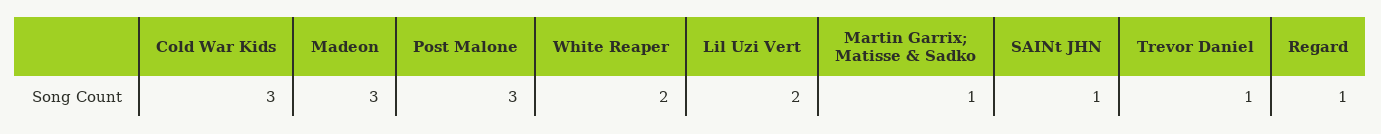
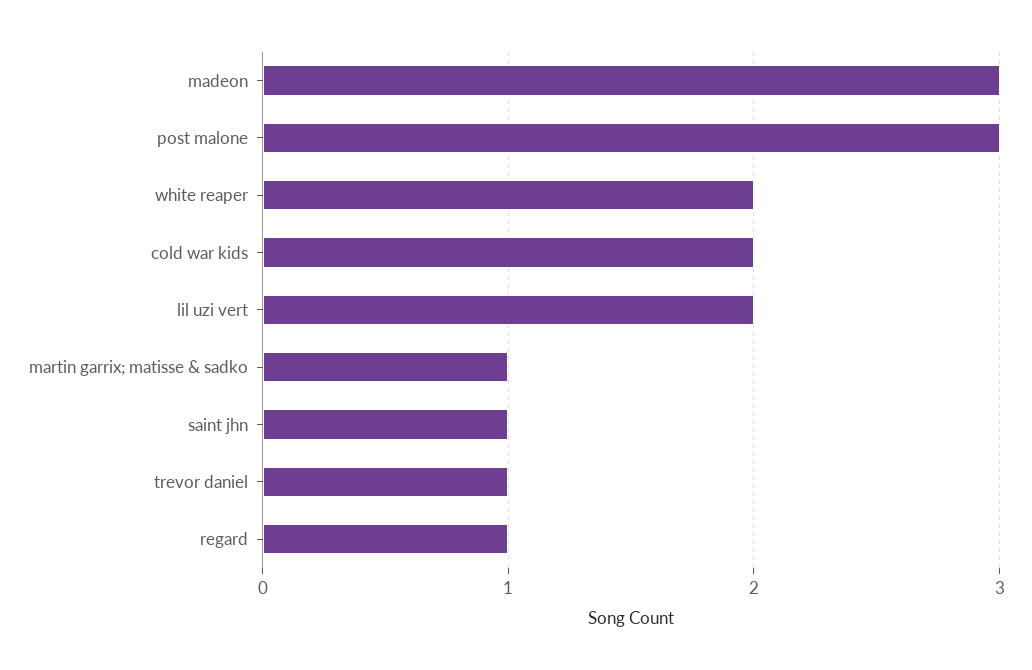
Cold War Kids: 3 -> 2

